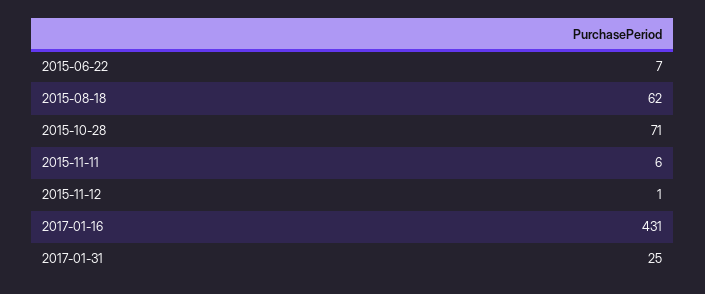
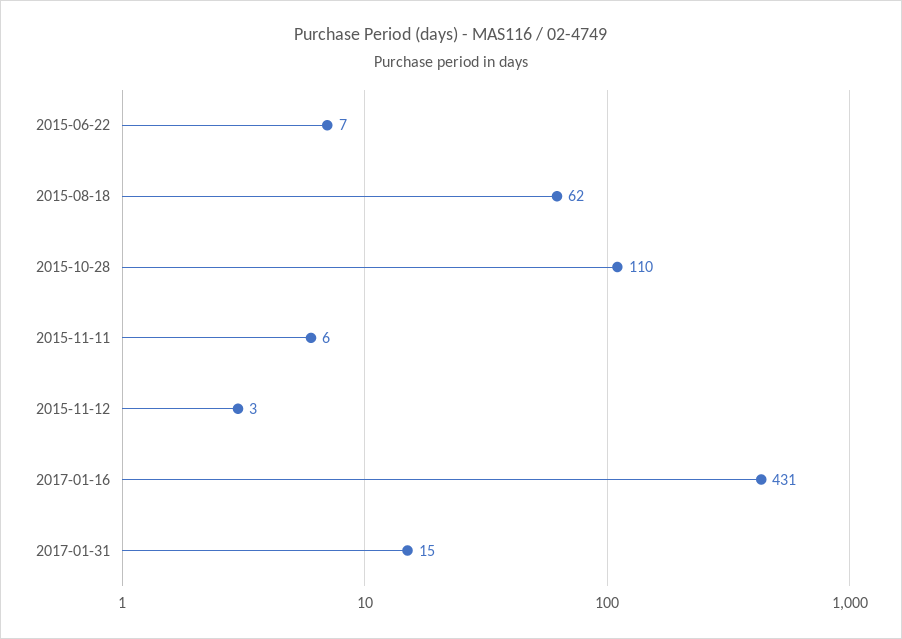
2015-10-28: 71 -> 110
2015-11-12: 1 -> 3
2017-01-31: 25 -> 15

